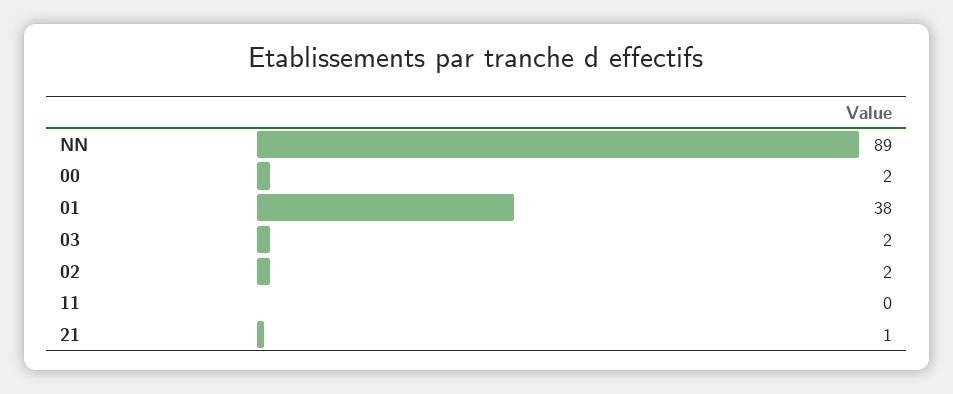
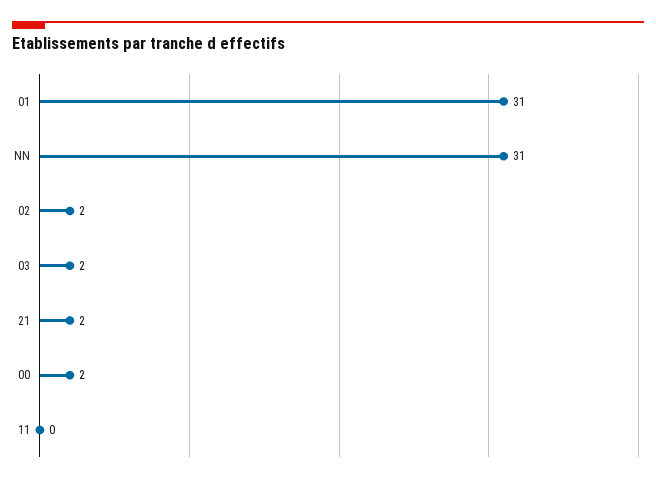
NN: 89 -> 31
01: 38 -> 31
21: 1 -> 2

